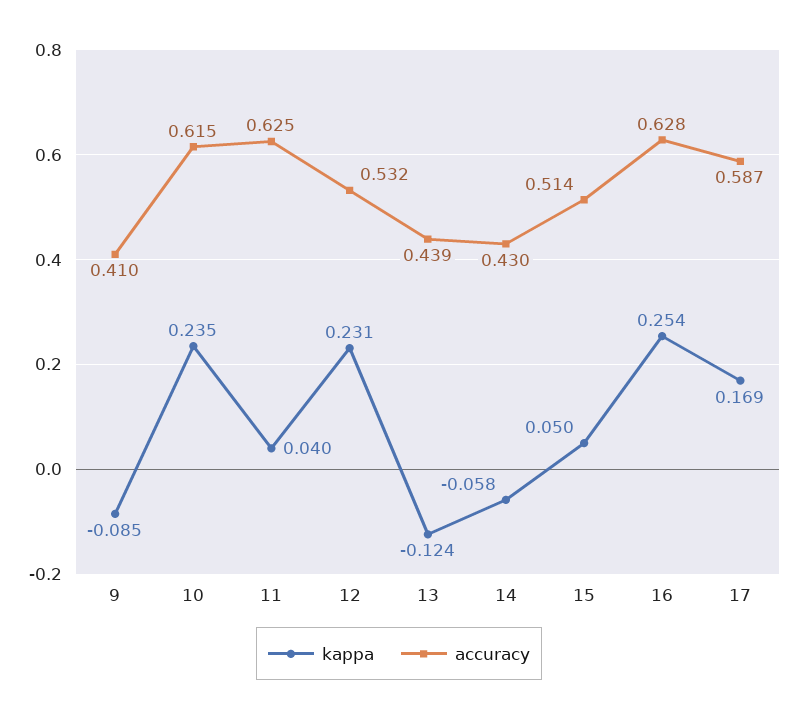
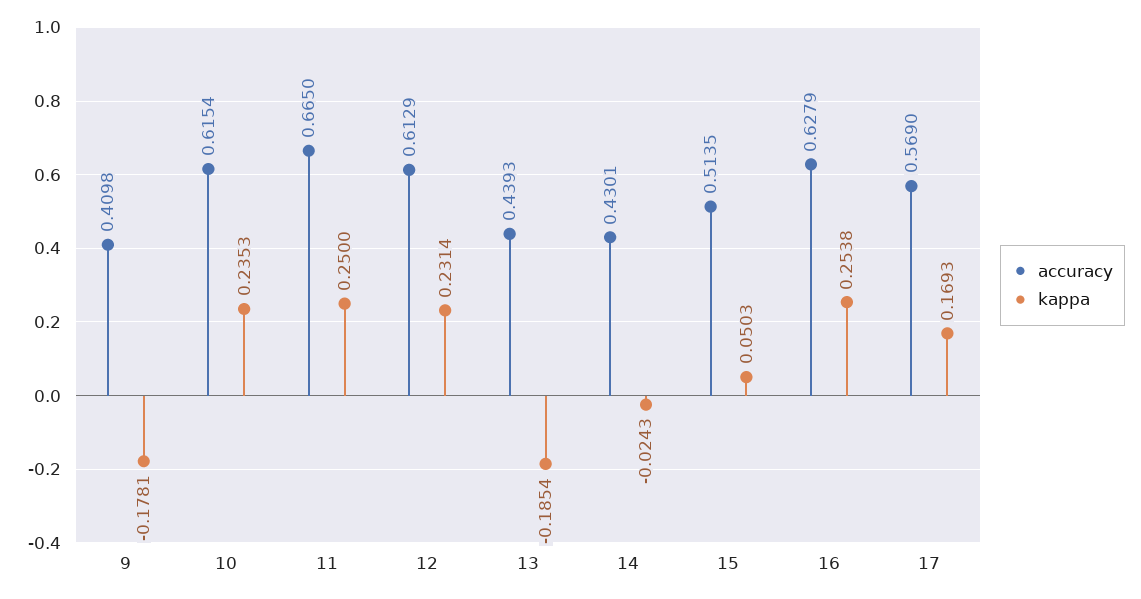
kappa, 9: -0.085 -> -0.1781
kappa, 11: 0.04 -> 0.25
accuracy, 11: 0.625 -> 0.665
accuracy, 12: 0.532 -> 0.6129
kappa, 13: -0.124 -> -0.1854
kappa, 14: -0.058 -> -0.0243
accuracy, 17: 0.587 -> 0.569

